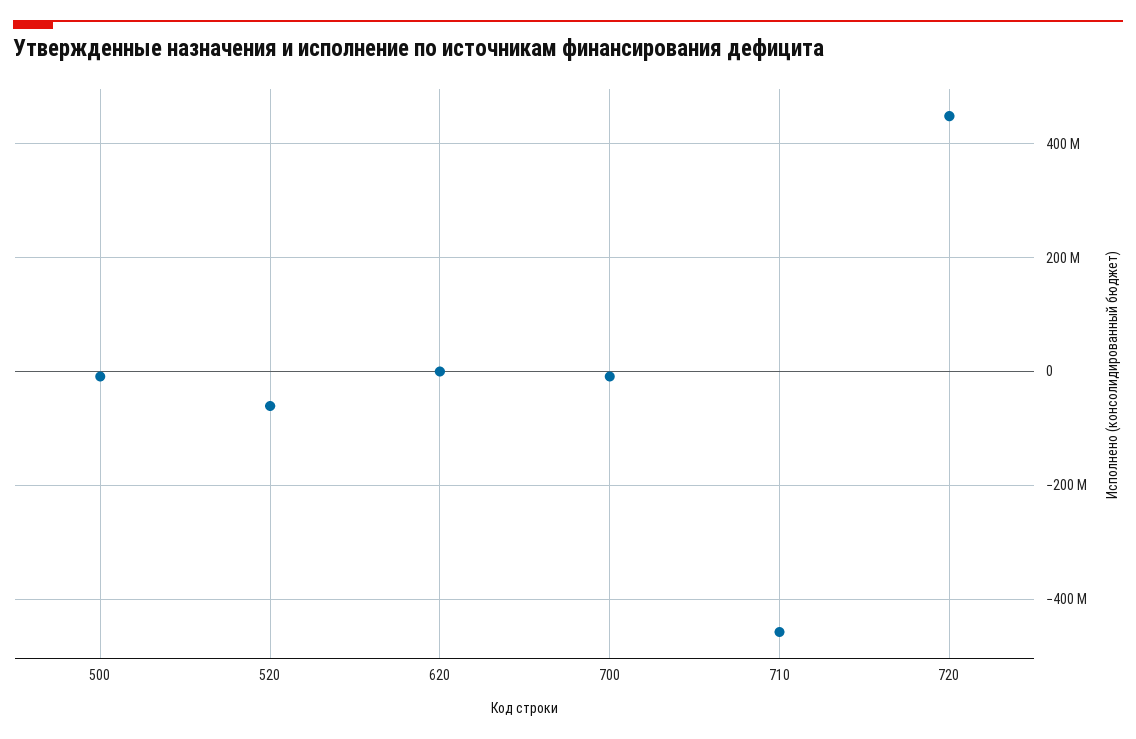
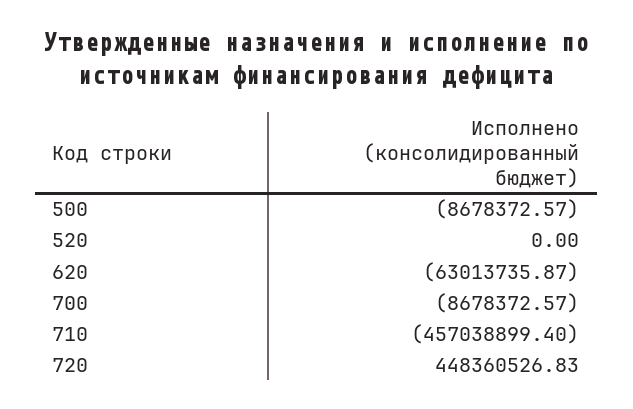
520: -60000000 -> 0
620: 0 -> -63013735.87

